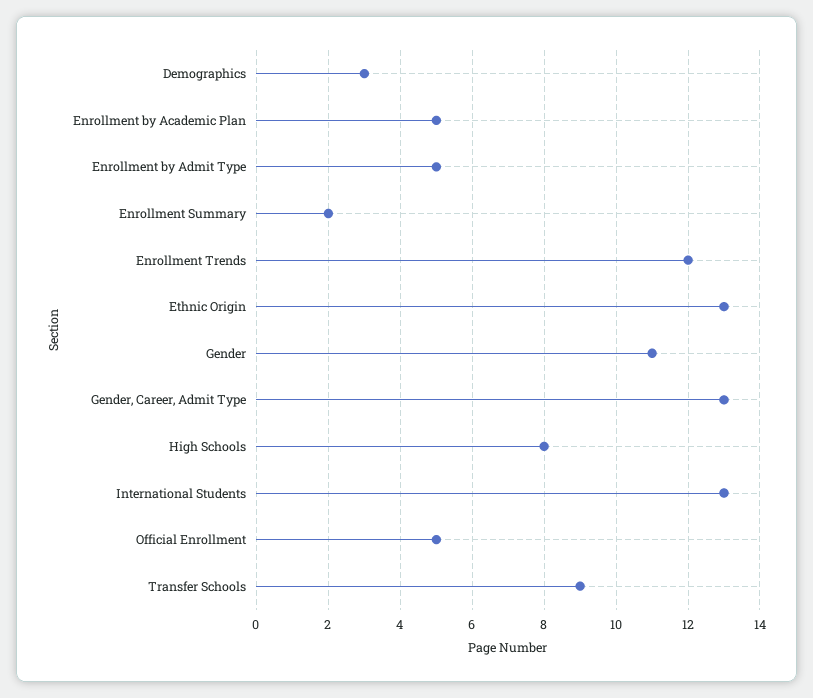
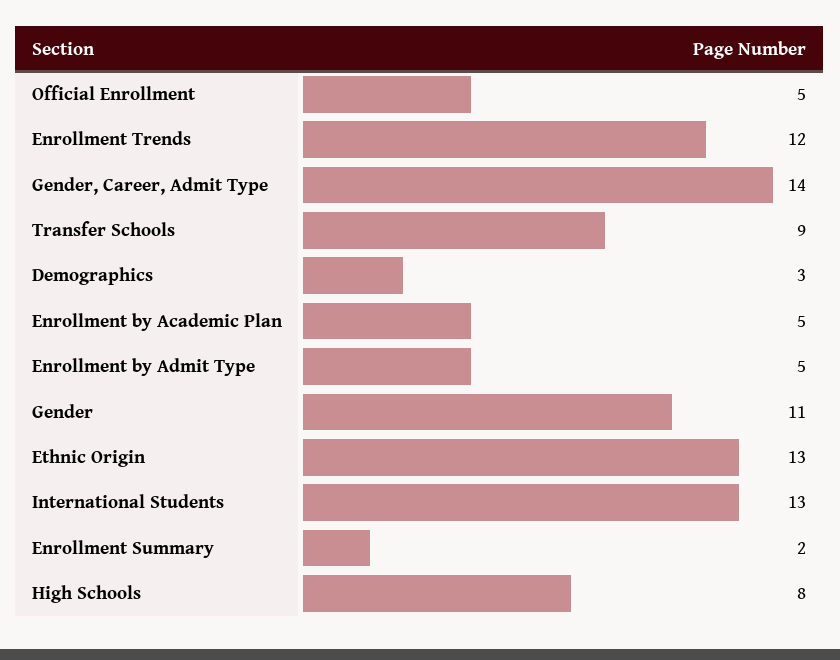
Gender, Career, Admit Type: 13 -> 14

